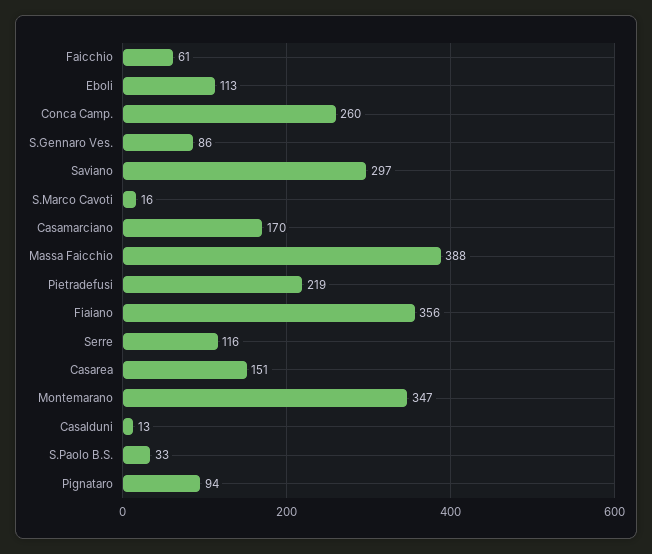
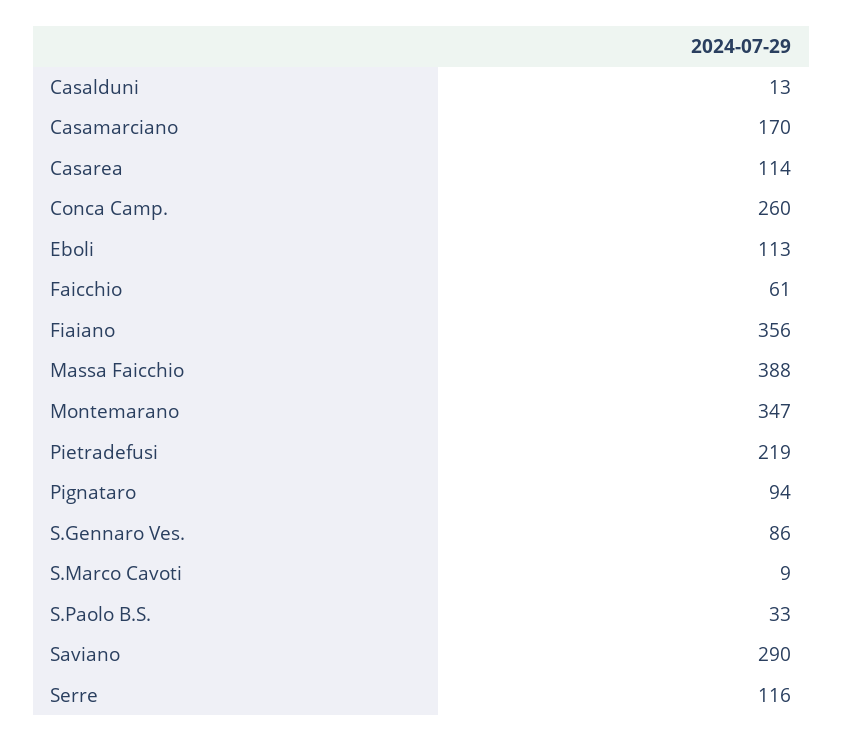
Saviano: 297 -> 290
S.Marco Cavoti: 16 -> 9
Casarea: 151 -> 114

